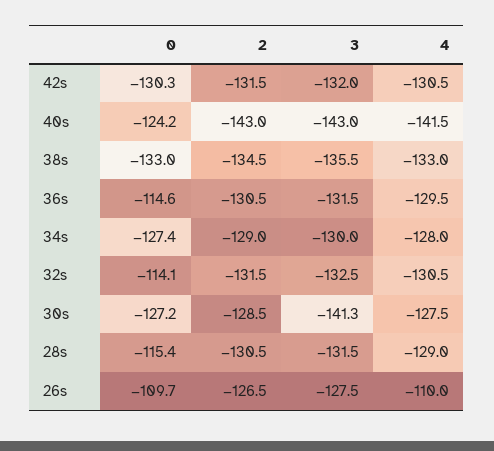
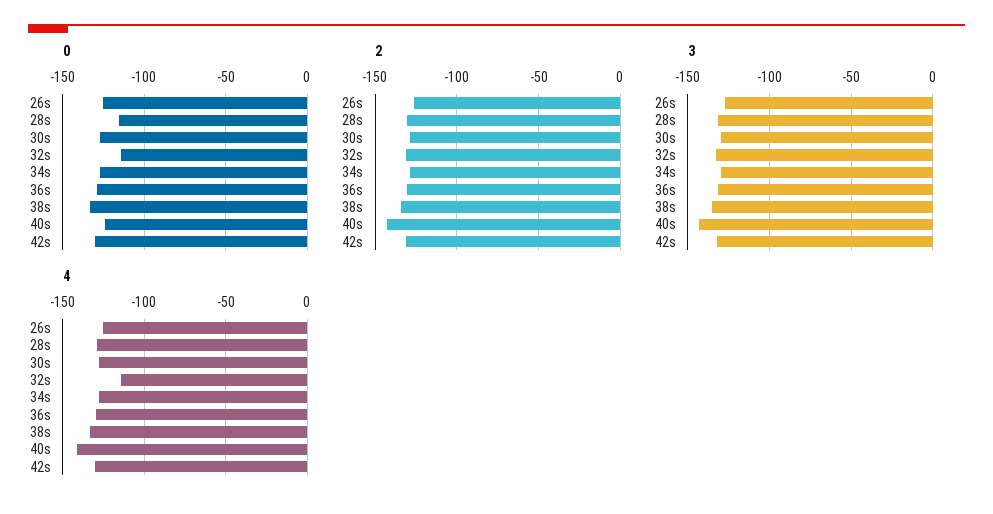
0, 36s: -114.6 -> -130
4, 32s: -130.5 -> -115
3, 30s: -141.3 -> -130
0, 26s: -109.7 -> -125
4, 26s: -110 -> -125

